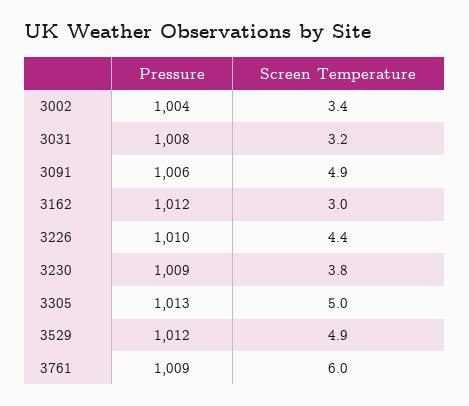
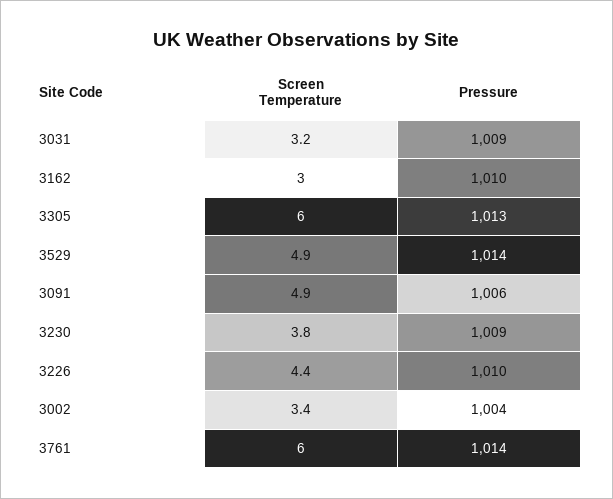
Pressure, 3031: 1008 -> 1009
Pressure, 3162: 1012 -> 1010
Screen Temperature, 3305: 5 -> 6
Pressure, 3529: 1012 -> 1014
Pressure, 3761: 1009 -> 1014

